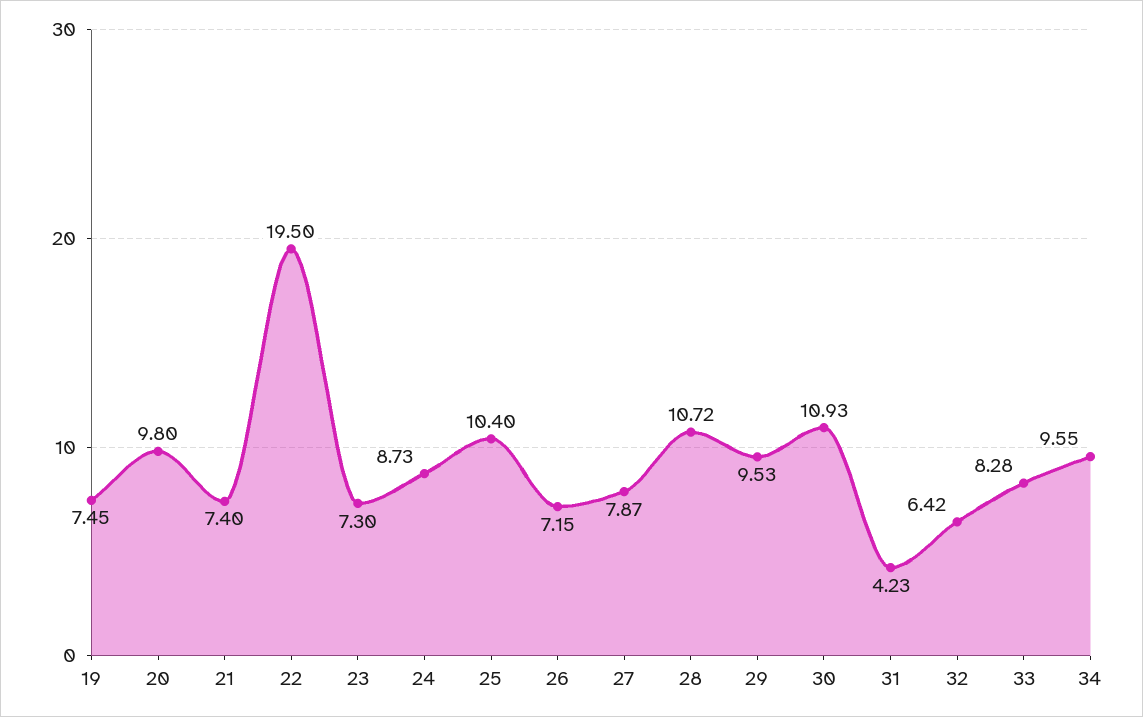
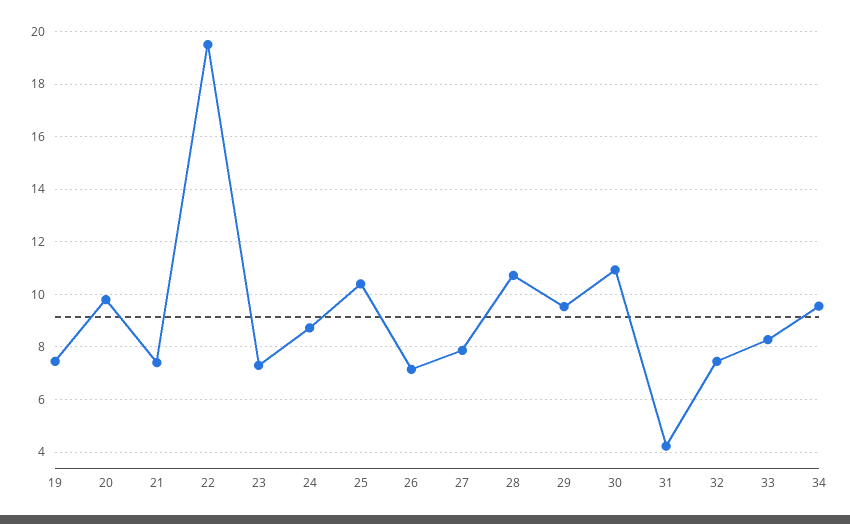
32: 6.42 -> 7.5

